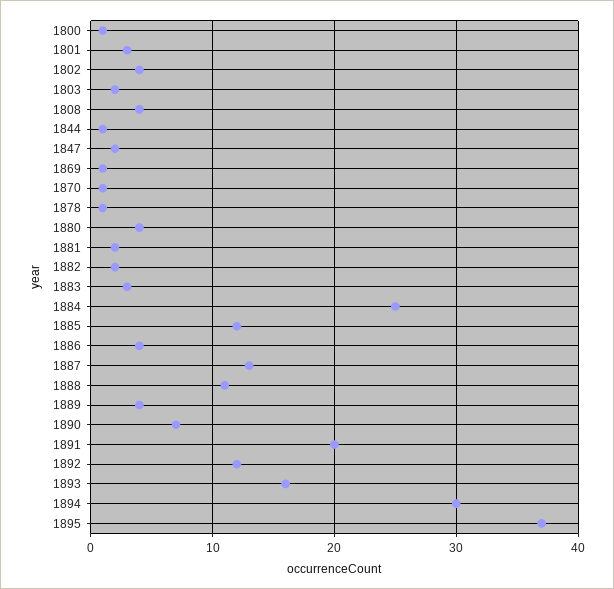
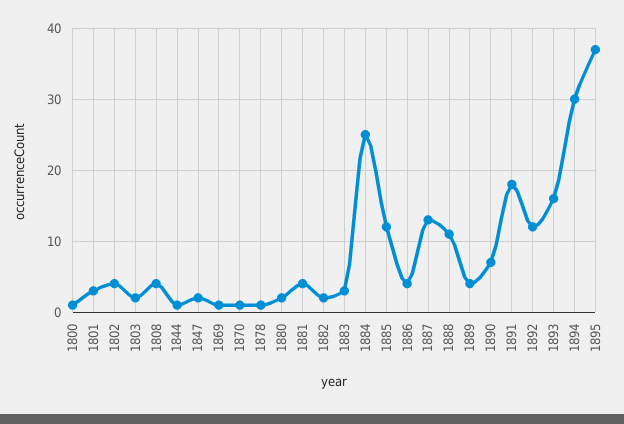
1880: 4 -> 2
1881: 2 -> 4
1891: 20 -> 18

